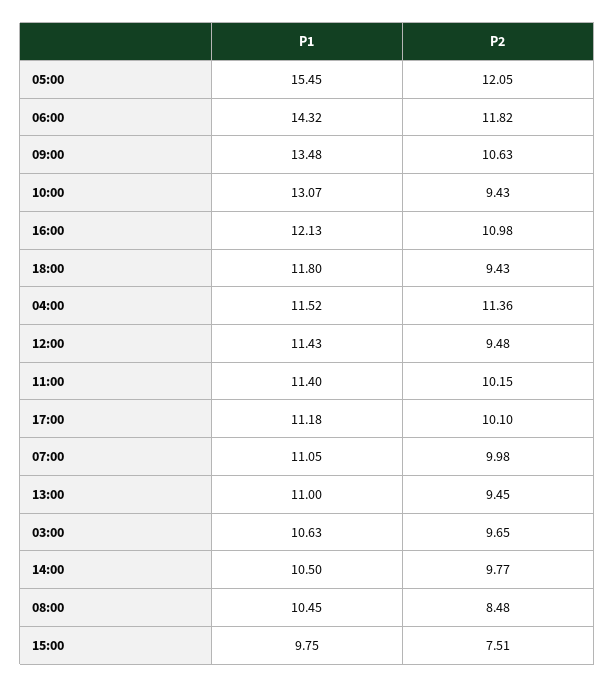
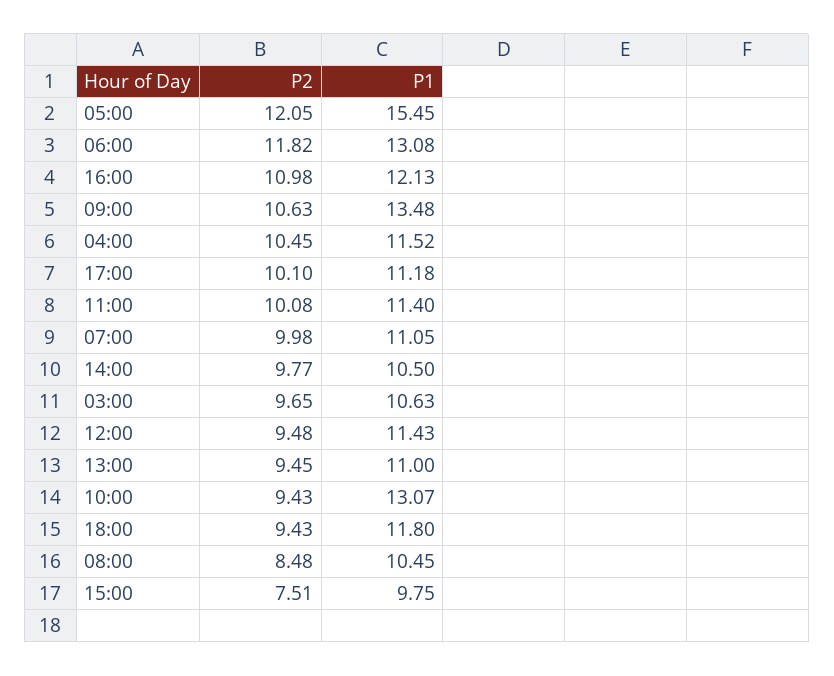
P1, 06:00: 14.32 -> 13.08
P2, 04:00: 11.36 -> 10.45
P2, 11:00: 10.15 -> 10.08

